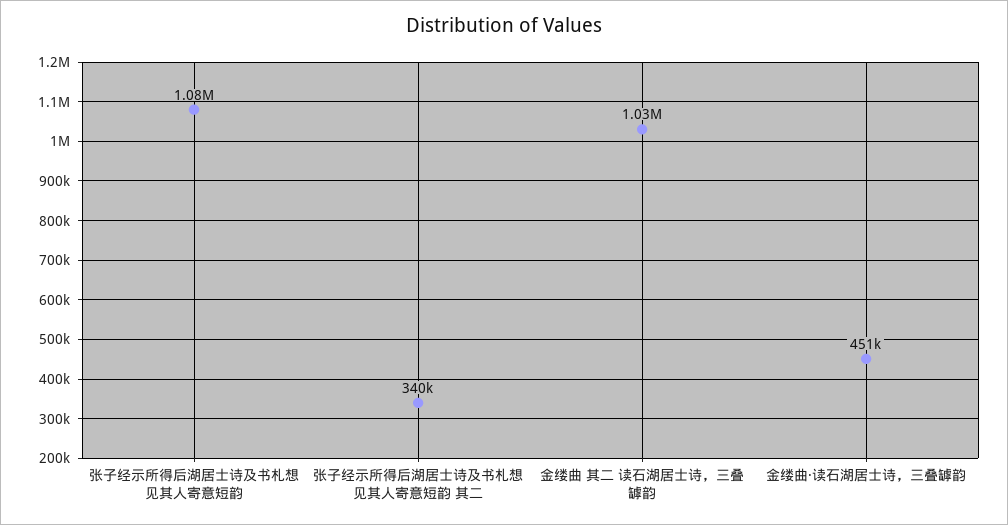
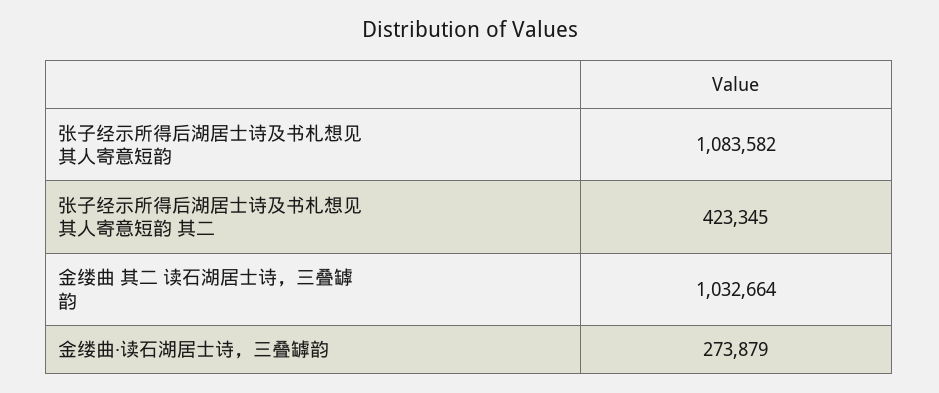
张子经示所得后湖居士诗及书札想见其人寄意短韵 其二: 340000 -> 423345
金缕曲·读石湖居士诗，三叠罅韵: 451000 -> 273879

